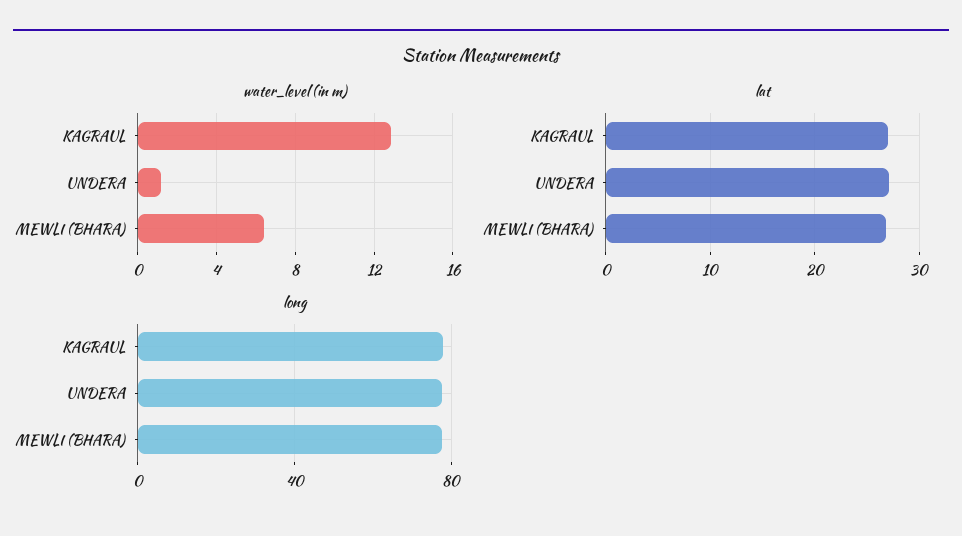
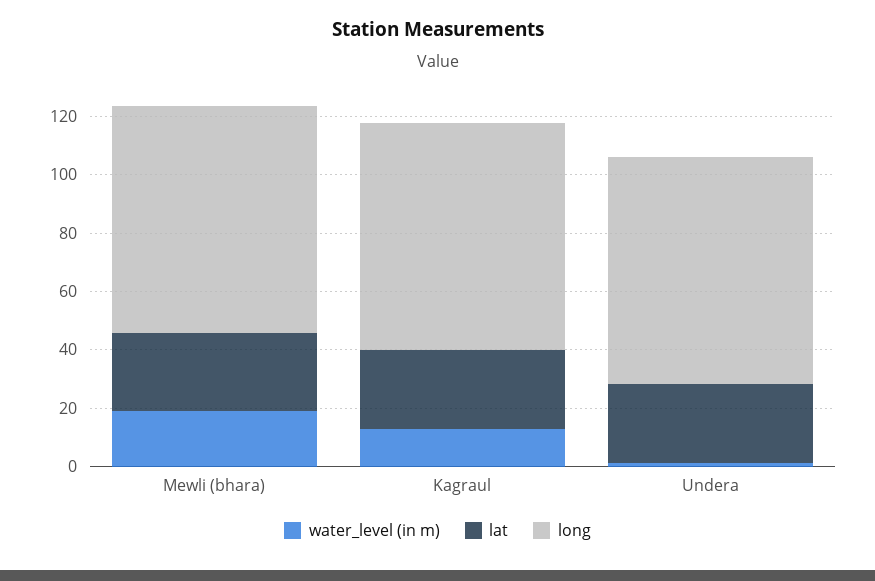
water_level (in m), MEWLI (BHARA): 6.5 -> 20

